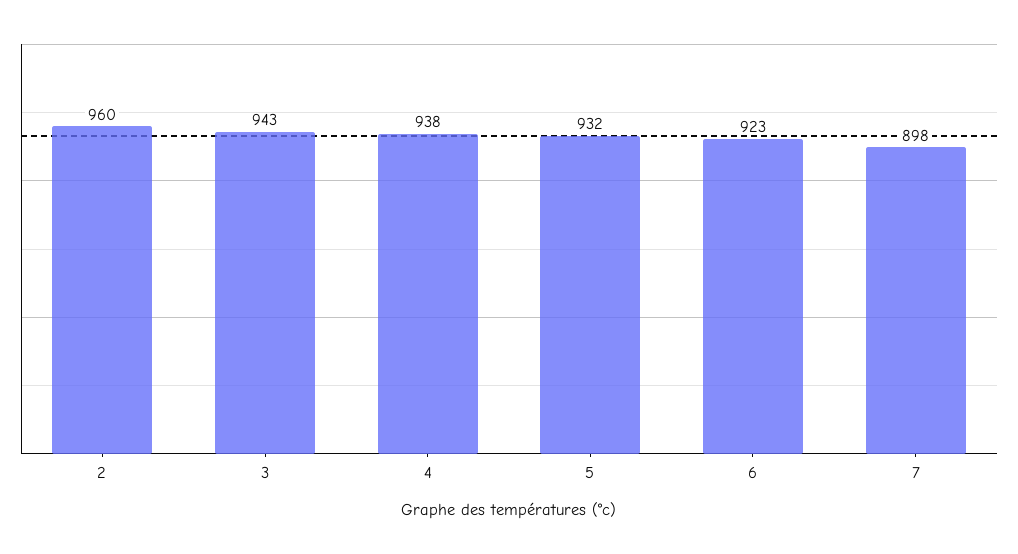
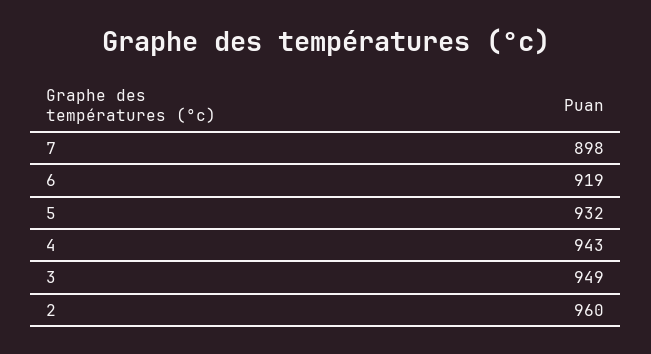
3: 943 -> 949
4: 938 -> 943
6: 923 -> 919

